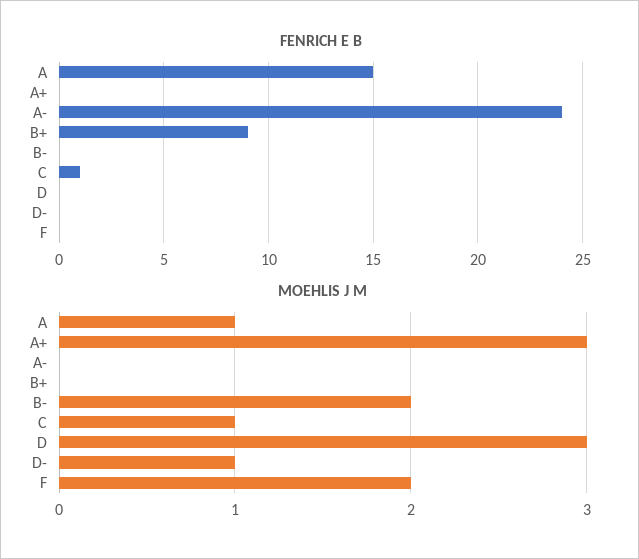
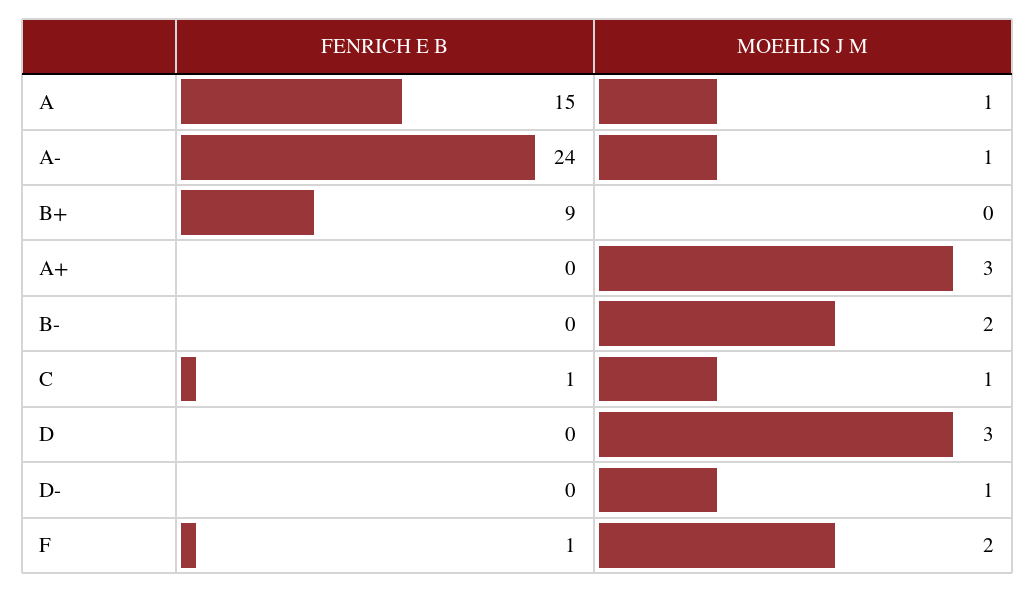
FENRICH E B, F: 0 -> 1
MOEHLIS J M, A-: 0 -> 1

